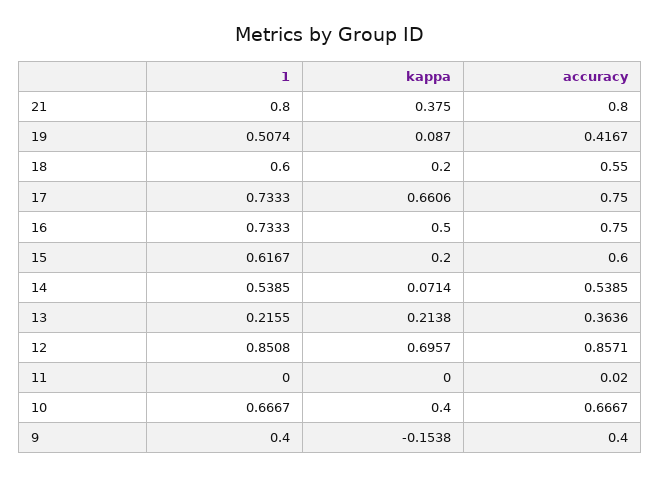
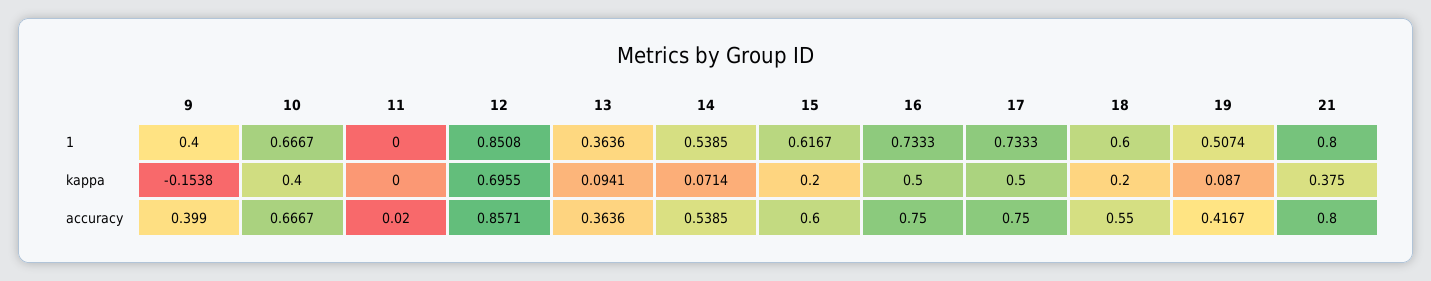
kappa, 17: 0.6606 -> 0.5
1, 13: 0.2155 -> 0.3636
kappa, 13: 0.2138 -> 0.0941
kappa, 12: 0.6957 -> 0.6955
accuracy, 9: 0.4 -> 0.399

